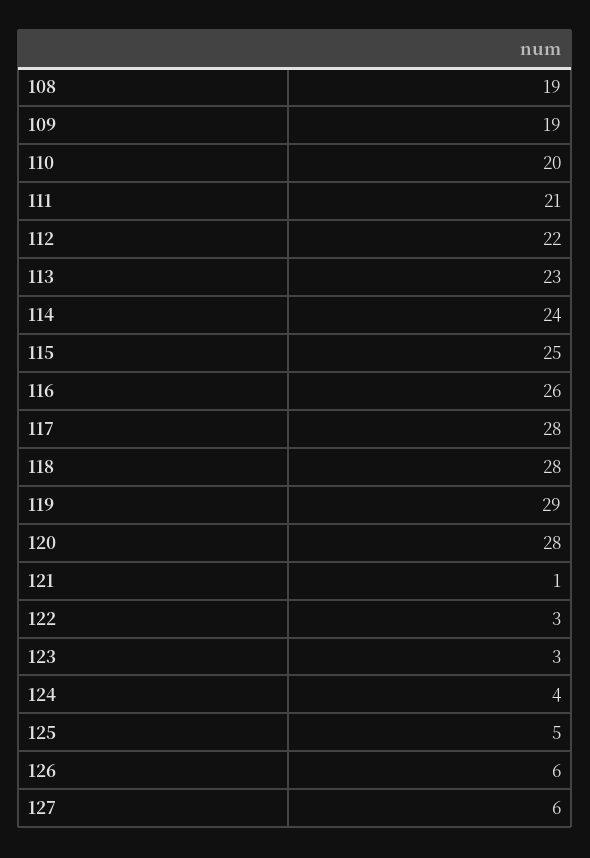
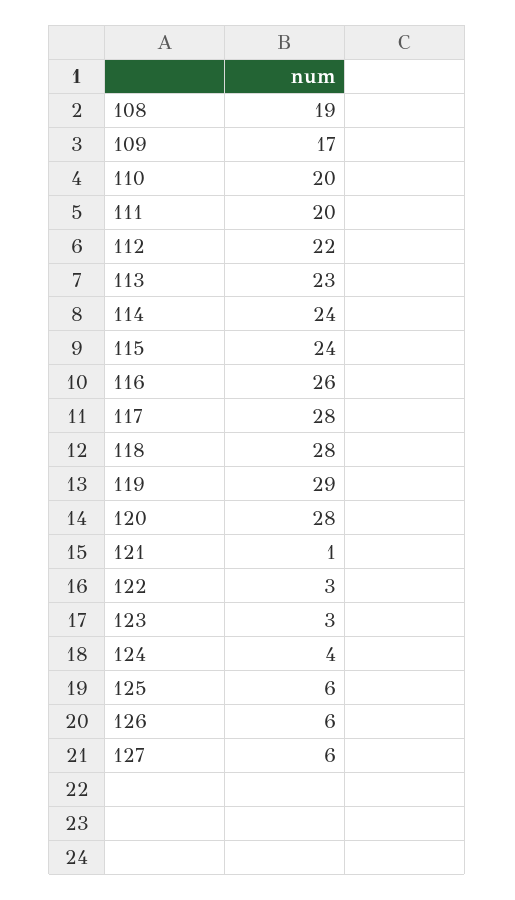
109: 19 -> 17
111: 21 -> 20
115: 25 -> 24
125: 5 -> 6

